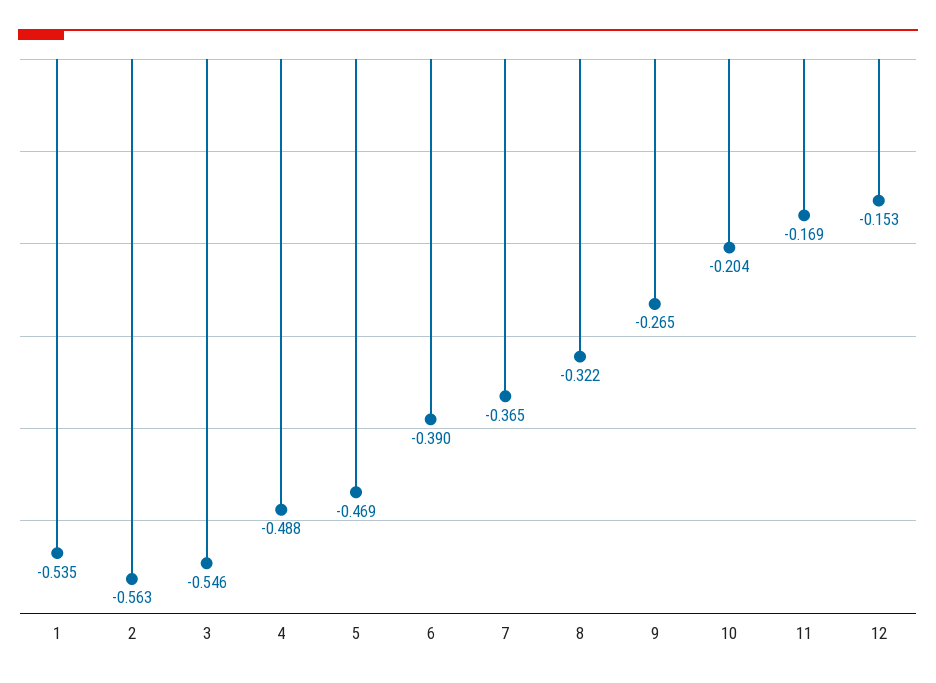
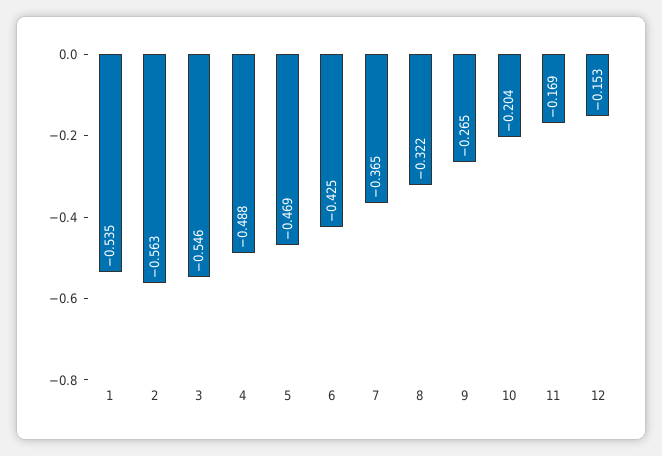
6: -0.39 -> -0.425

